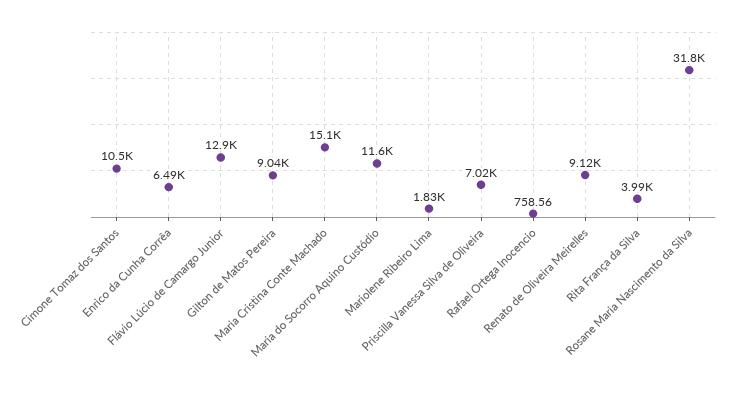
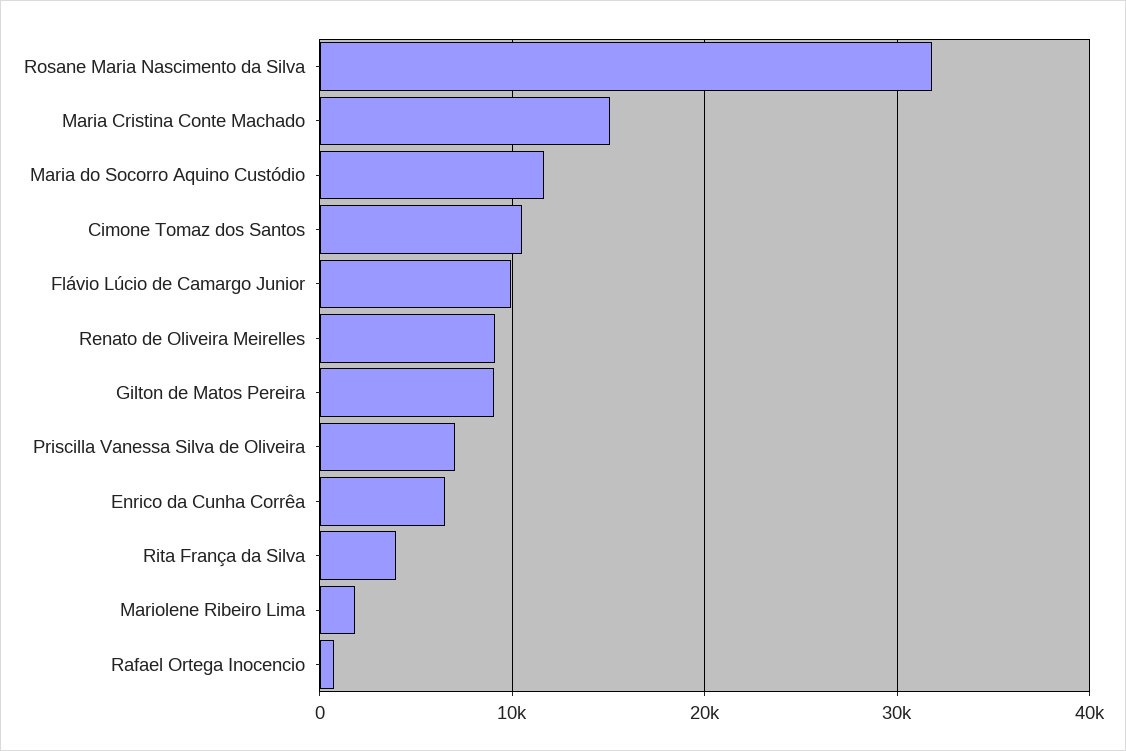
Flávio Lúcio de Camargo Junior: 12900 -> 10000

